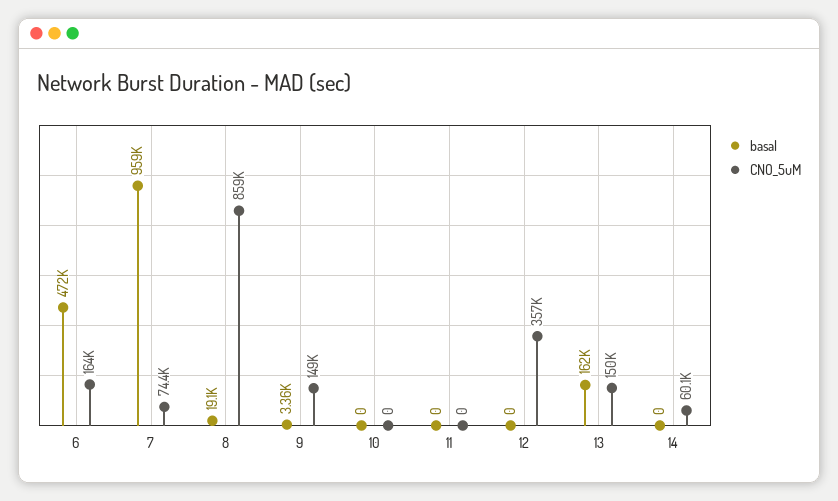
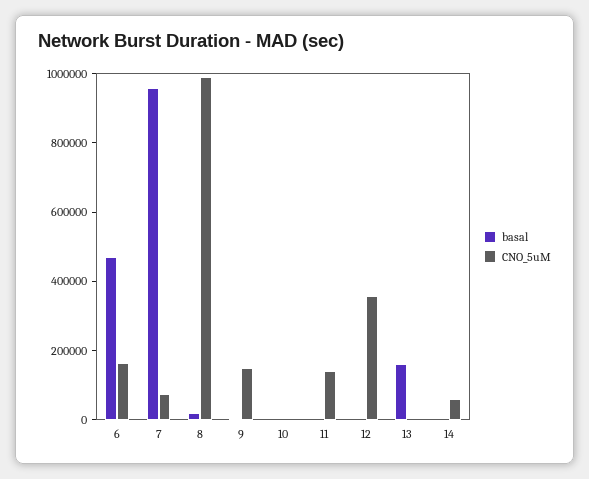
CNO_5uM, 8: 859000 -> 1000000
CNO_5uM, 11: 0 -> 150000
CNO_5uM, 13: 150000 -> 0

